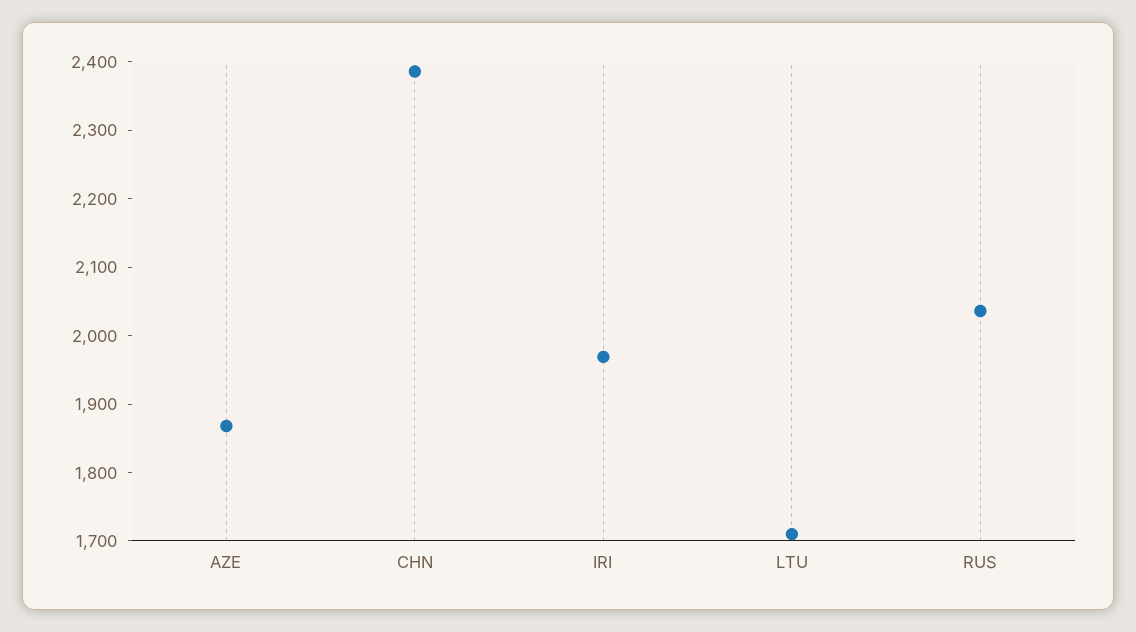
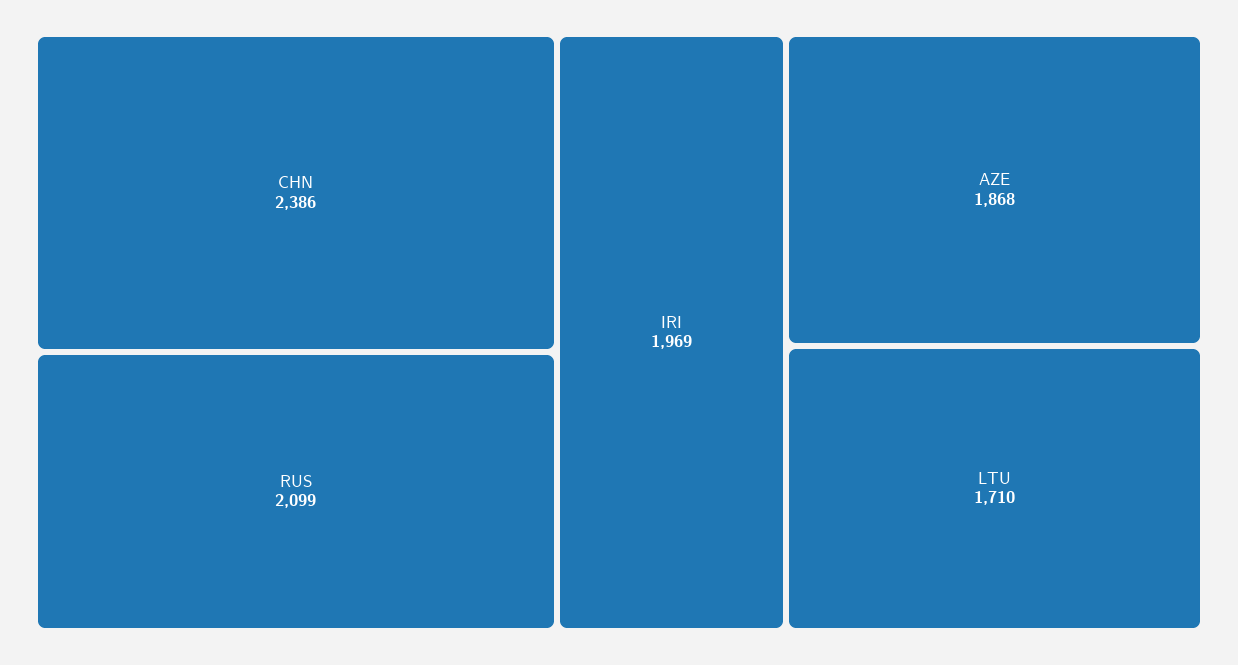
RUS: 2040 -> 2099

